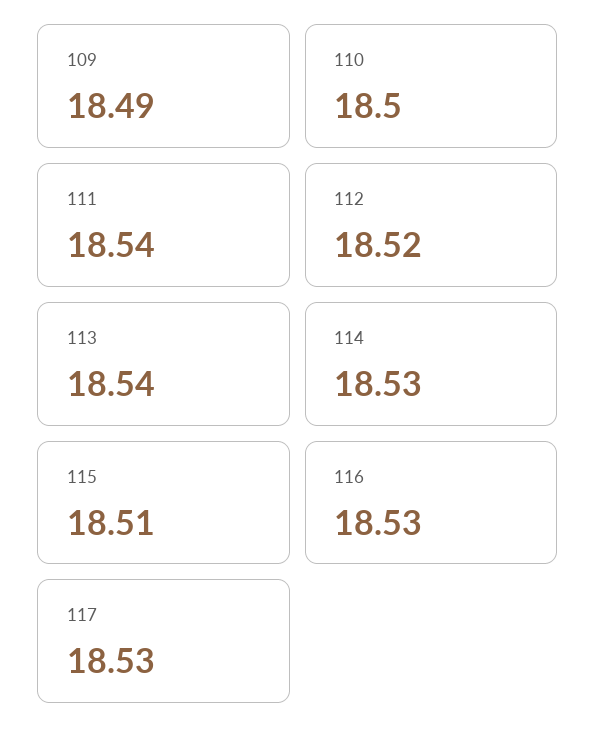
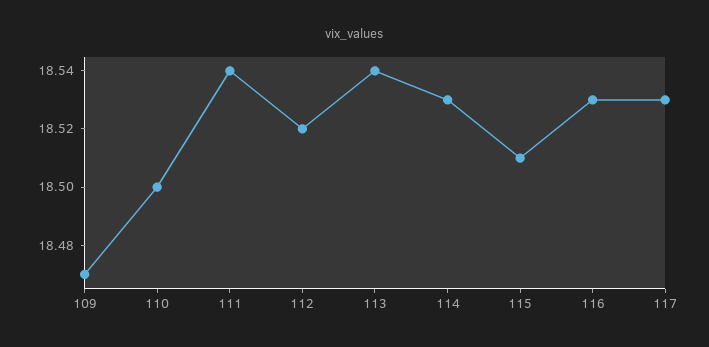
109: 18.49 -> 18.47

